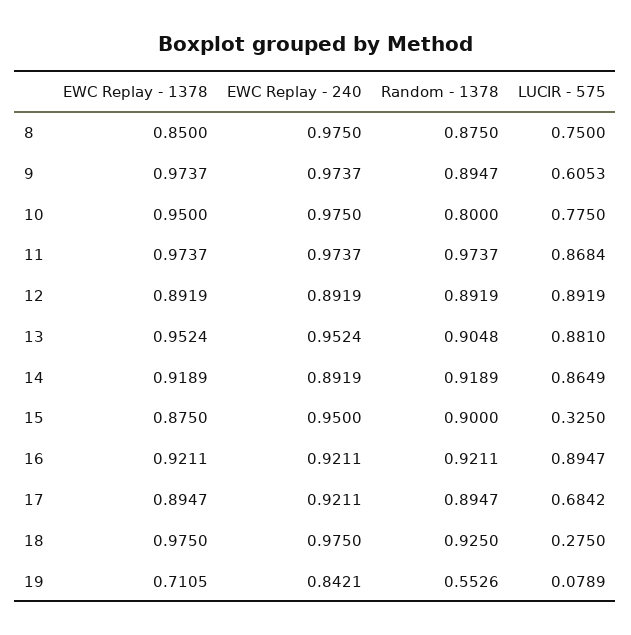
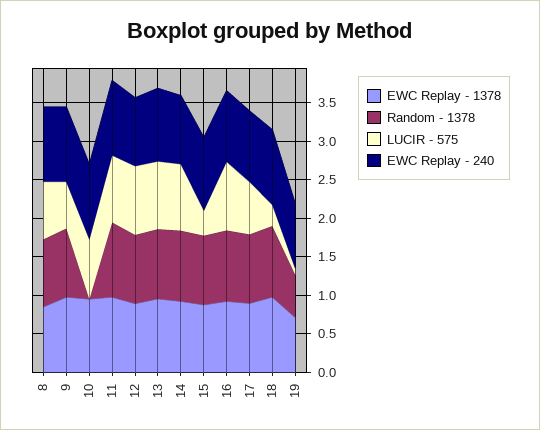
Random - 1378, 10: 0.8 -> 0

